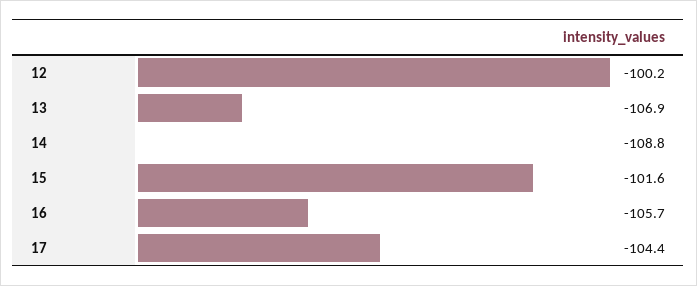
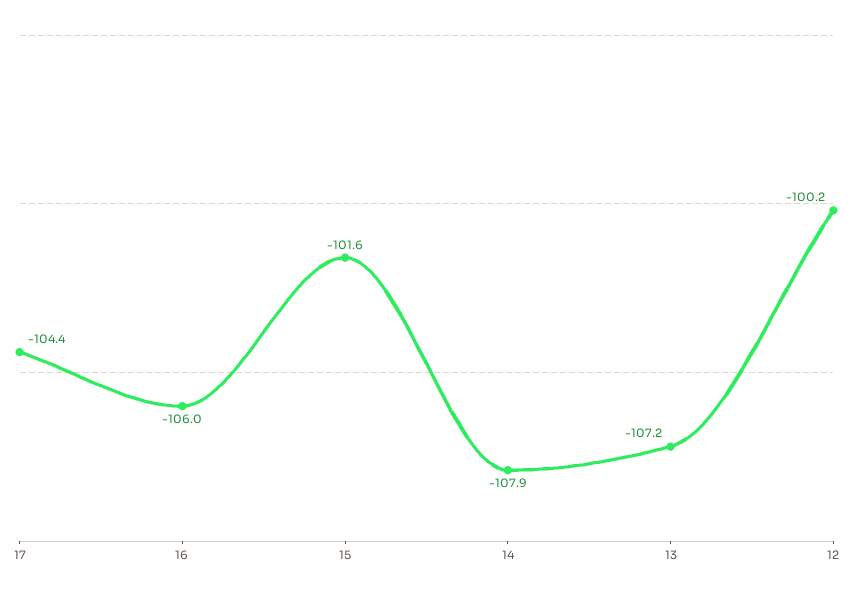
13: -106.9 -> -107.2
14: -108.8 -> -107.9
16: -105.7 -> -106

